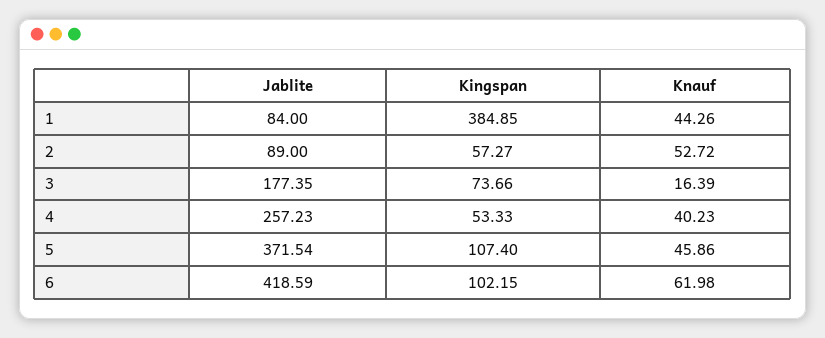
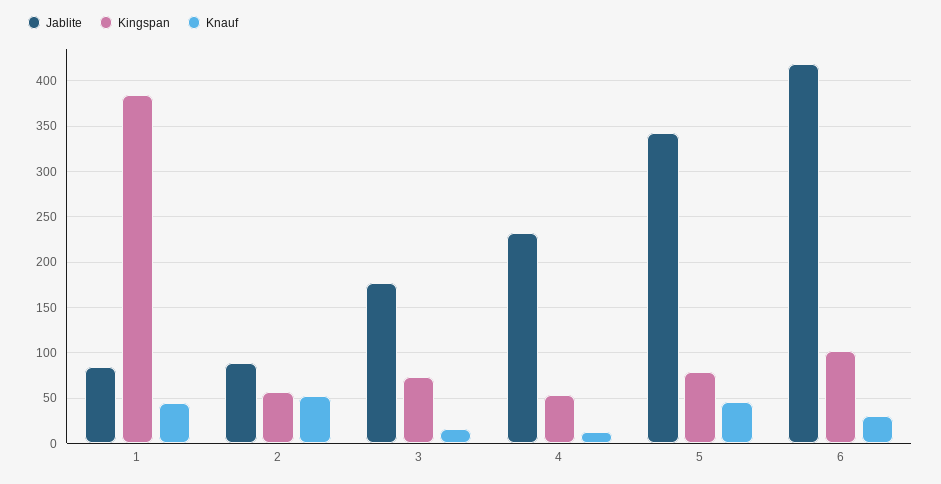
Jablite, 4: 257.23 -> 230
Knauf, 4: 40.23 -> 10
Jablite, 5: 371.54 -> 340
Kingspan, 5: 107.4 -> 80
Knauf, 6: 61.98 -> 30

